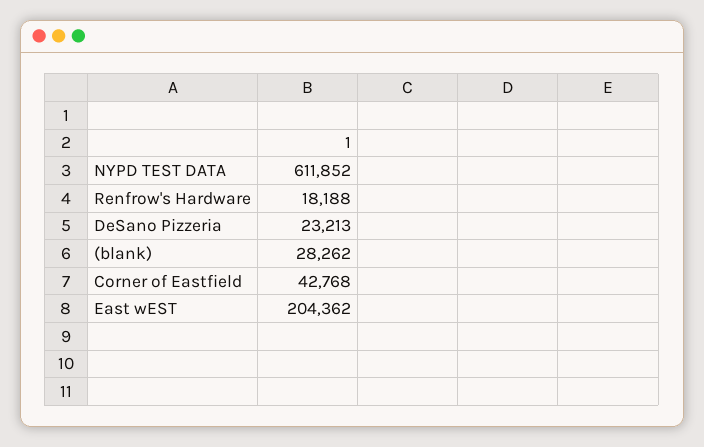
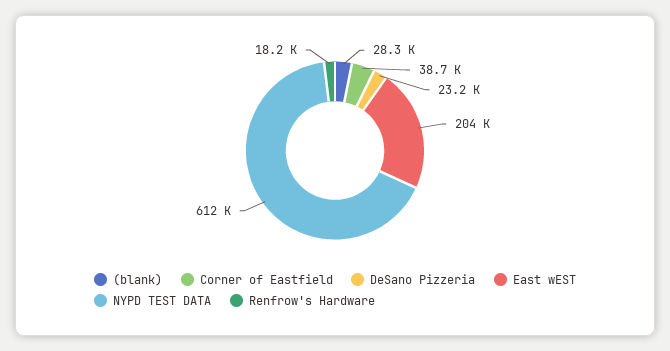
Corner of Eastfield: 42768 -> 38700

